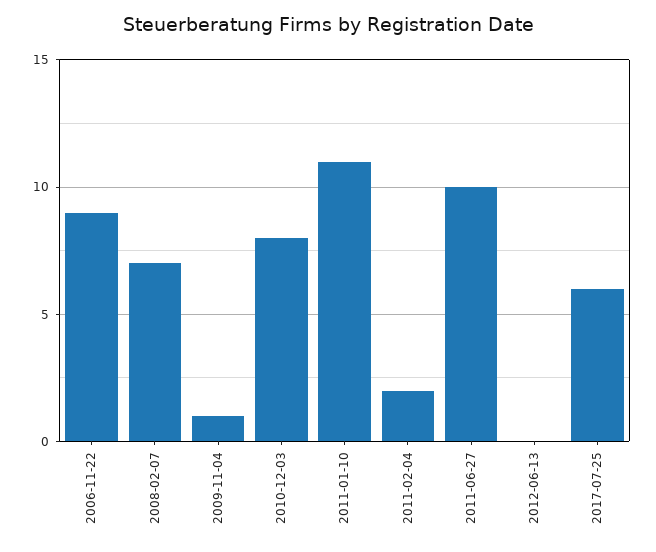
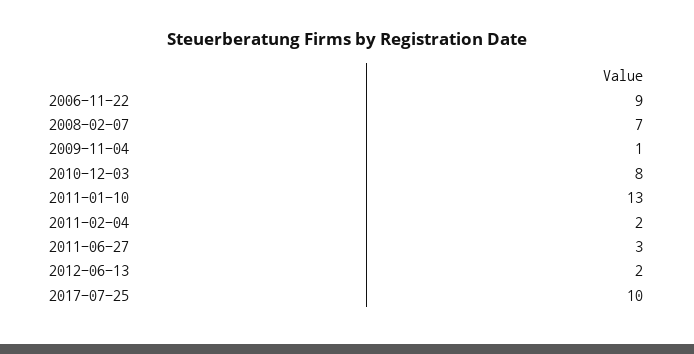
2011-01-10: 11 -> 13
2011-06-27: 10 -> 3
2012-06-13: 0 -> 2
2017-07-25: 6 -> 10

